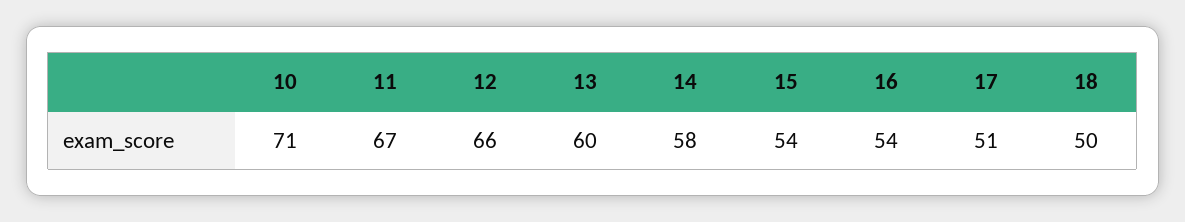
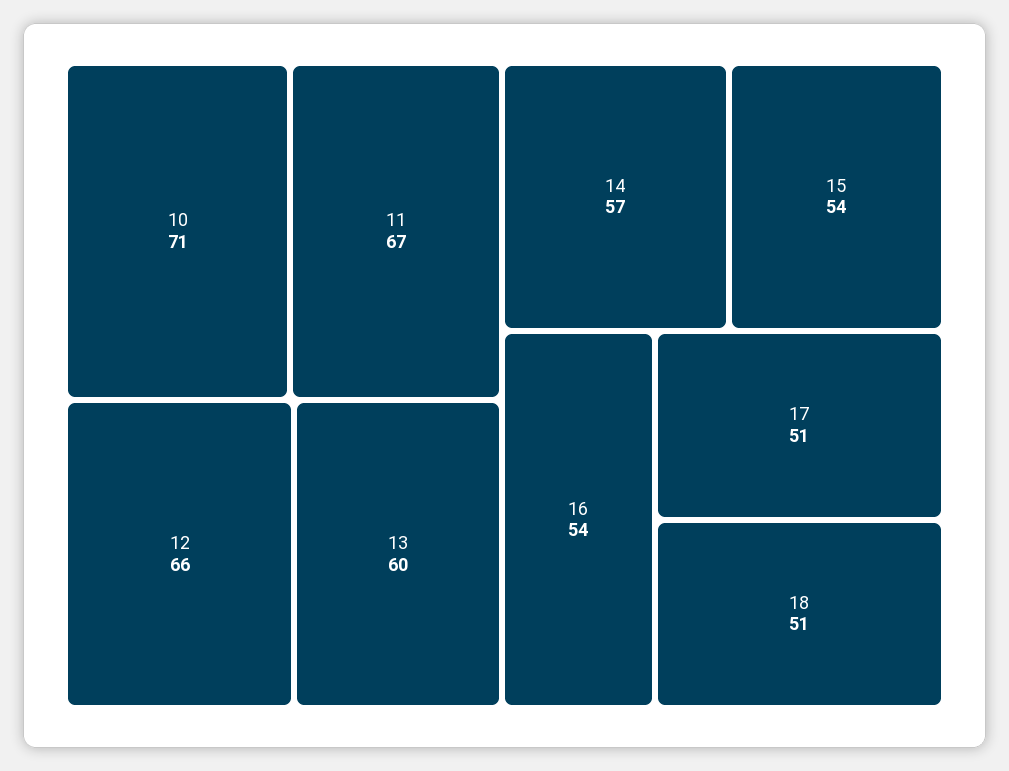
14: 58 -> 57
18: 50 -> 51

